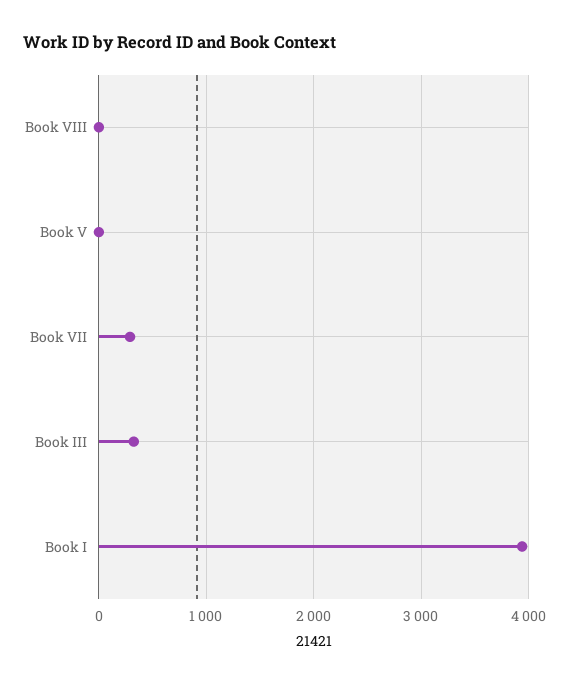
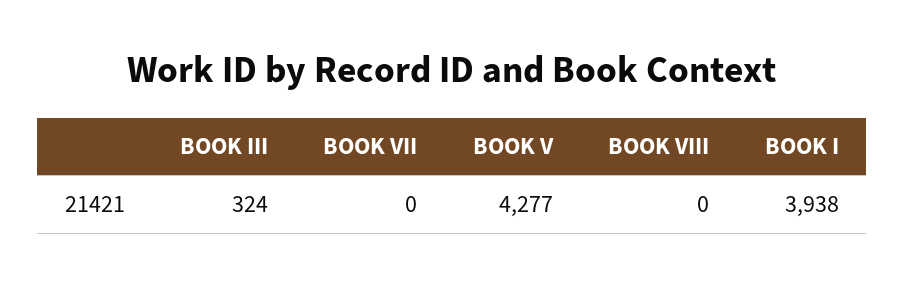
Book V: 0 -> 4277
Book VII: 300 -> 0

